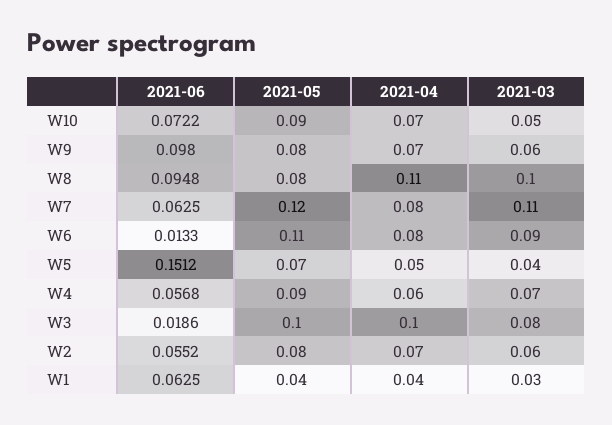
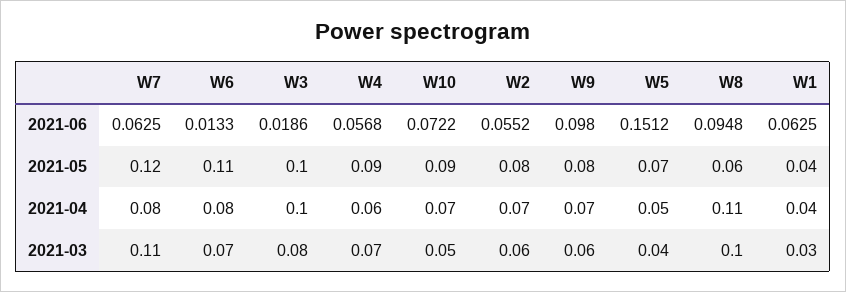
2021-05, W8: 0.08 -> 0.06
2021-03, W6: 0.09 -> 0.07

